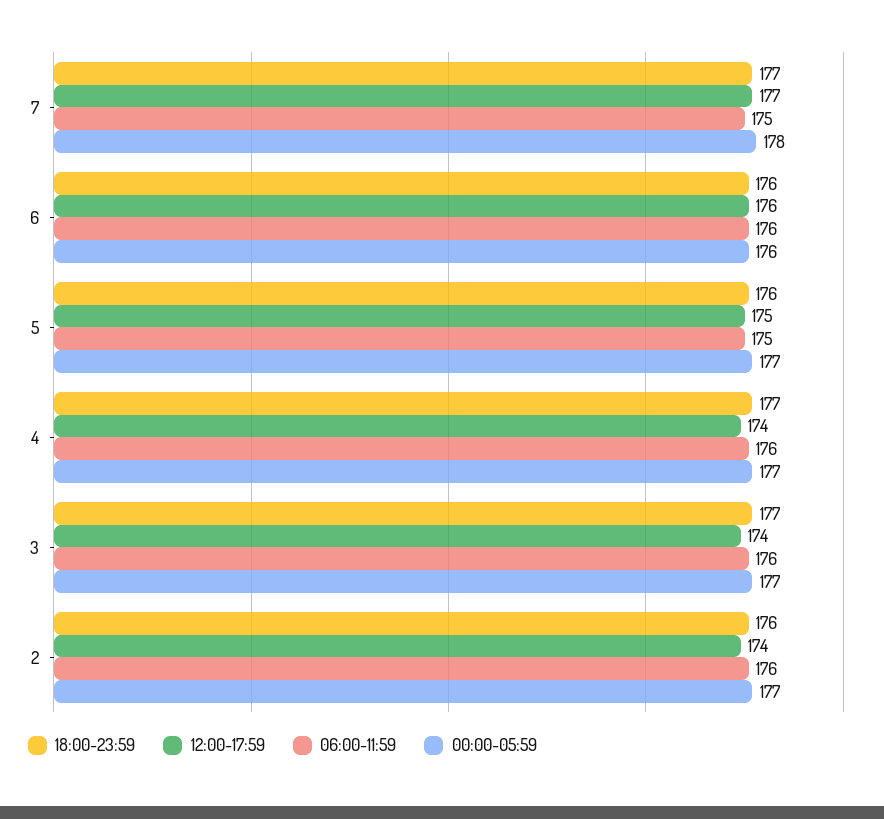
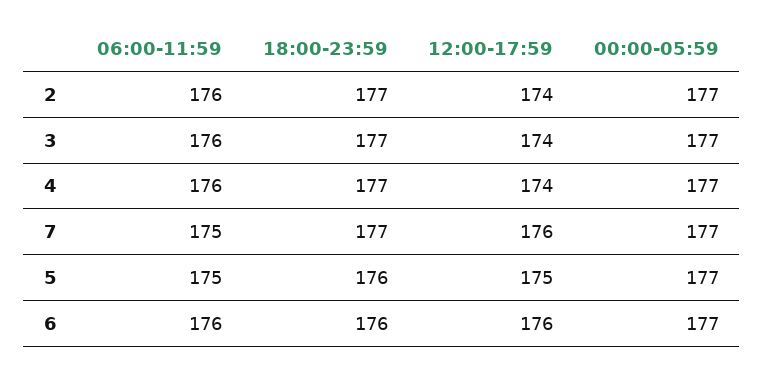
12:00-17:59, 7: 177 -> 176
00:00-05:59, 7: 178 -> 177
00:00-05:59, 6: 176 -> 177
18:00-23:59, 2: 176 -> 177

